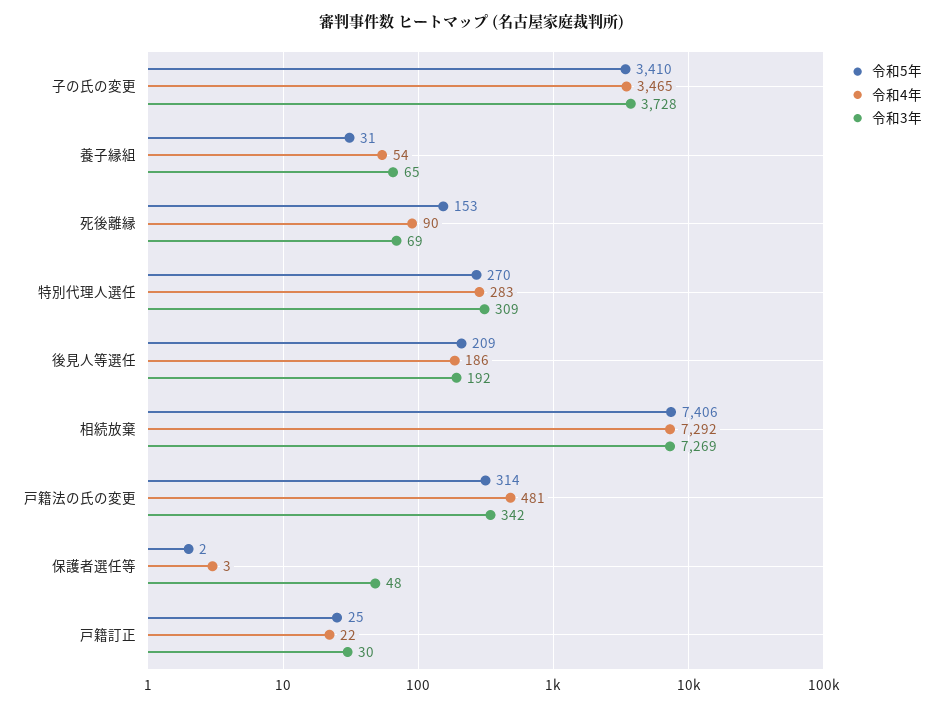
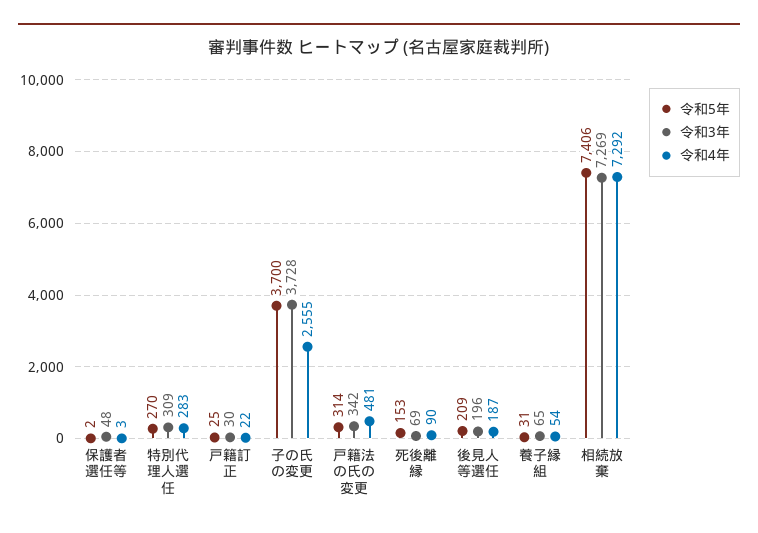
令和5年, 子の氏の変更: 3410 -> 3700
令和4年, 子の氏の変更: 3465 -> 2555
令和4年, 後見人等選任: 186 -> 187
令和3年, 後見人等選任: 192 -> 196

